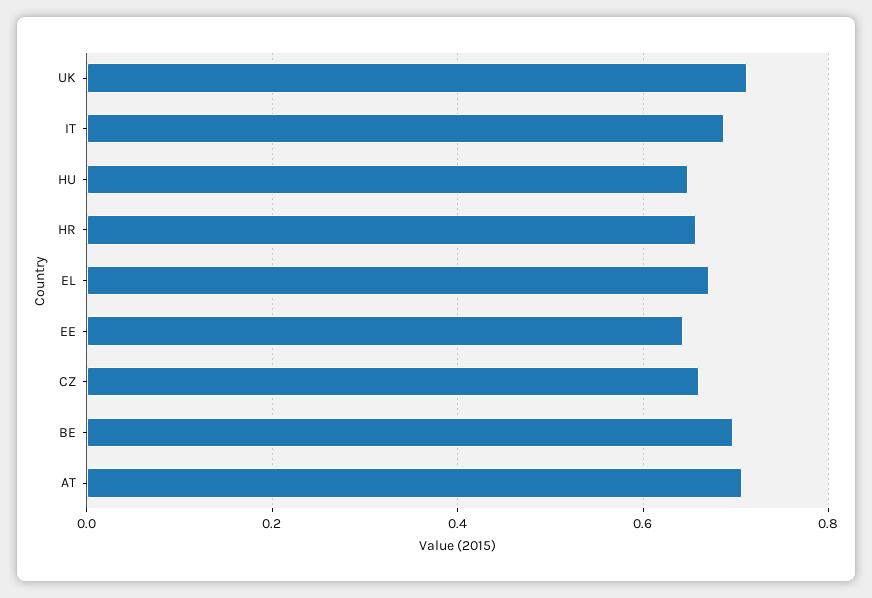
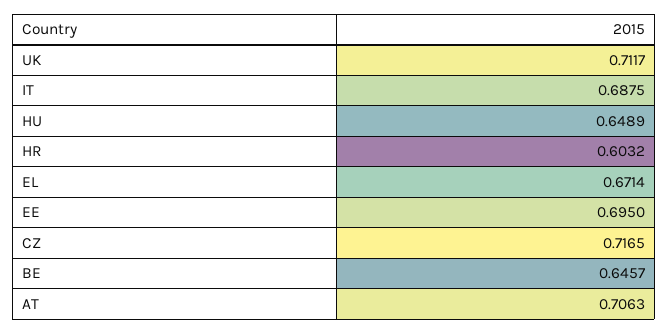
HR: 0.66 -> 0.6032
EE: 0.64 -> 0.695
CZ: 0.66 -> 0.7165
BE: 0.7 -> 0.6457

